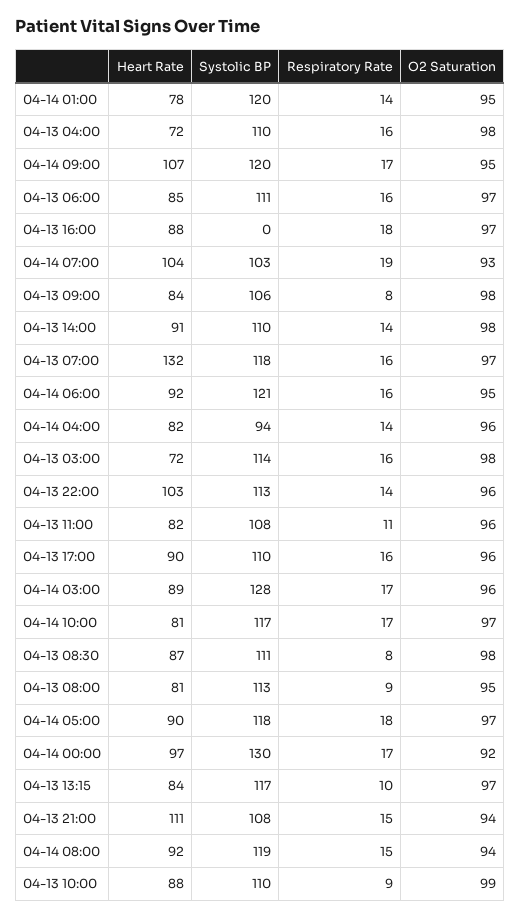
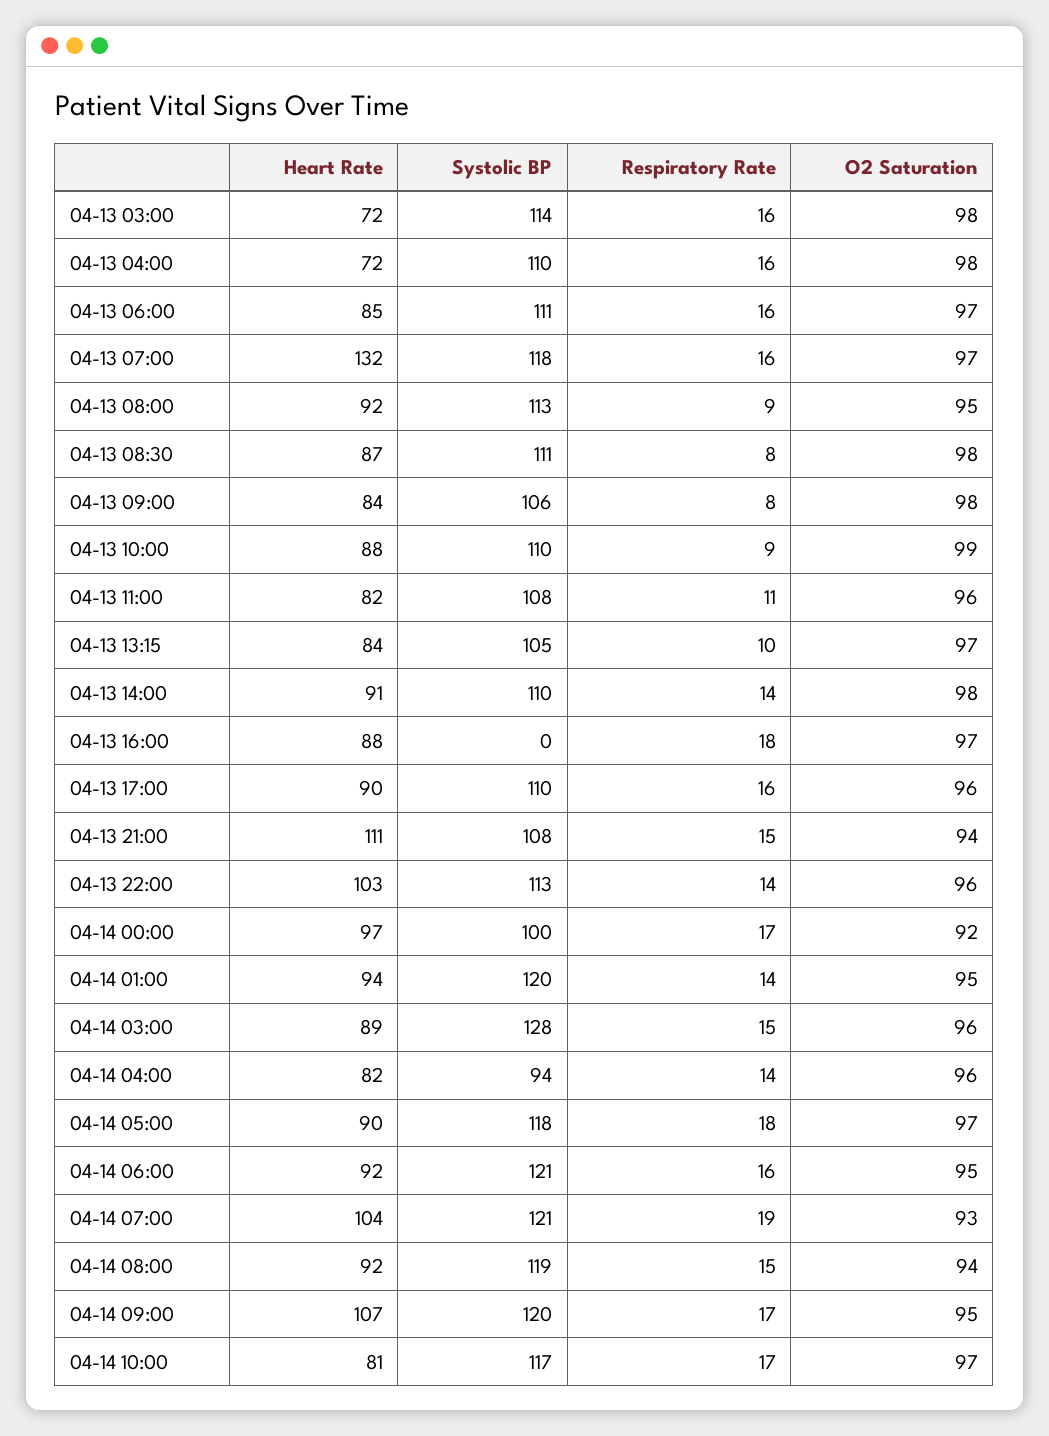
Heart Rate, 04-14 01:00: 78 -> 94
Systolic BP, 04-14 07:00: 103 -> 121
Respiratory Rate, 04-14 03:00: 17 -> 15
Heart Rate, 04-13 08:00: 81 -> 92
Systolic BP, 04-14 00:00: 130 -> 100
Systolic BP, 04-13 13:15: 117 -> 105

